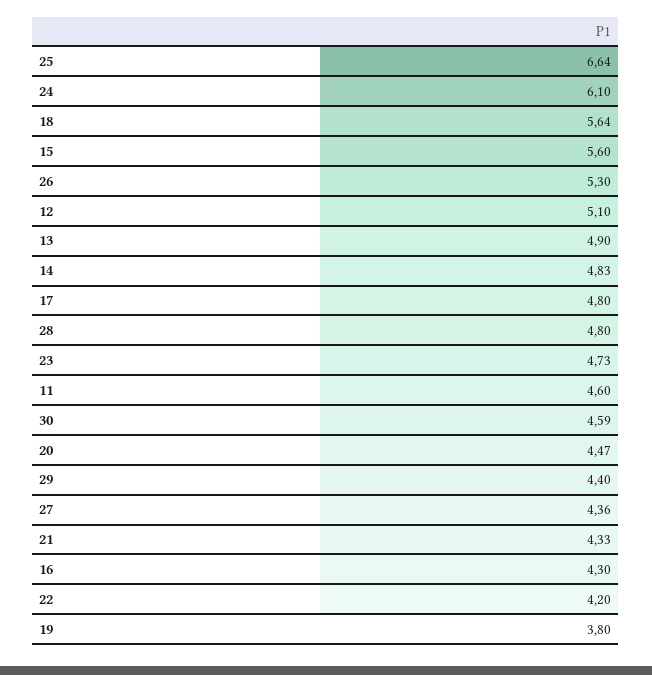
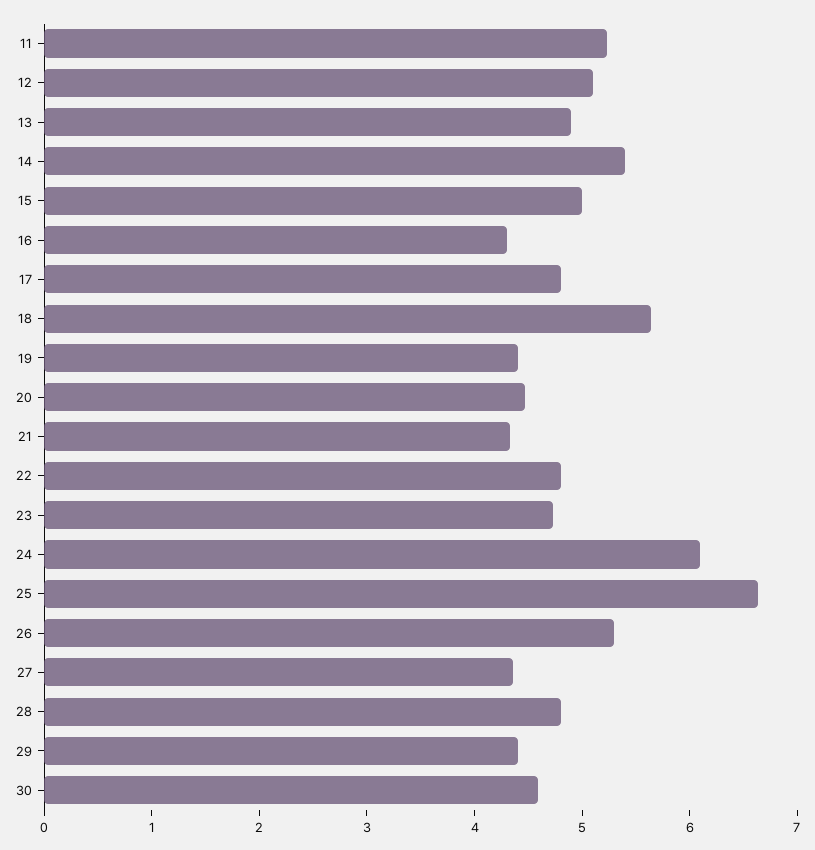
15: 5.6 -> 5
14: 4.83 -> 5.4
11: 4.6 -> 5.2
22: 4.2 -> 4.8
19: 3.8 -> 4.4

